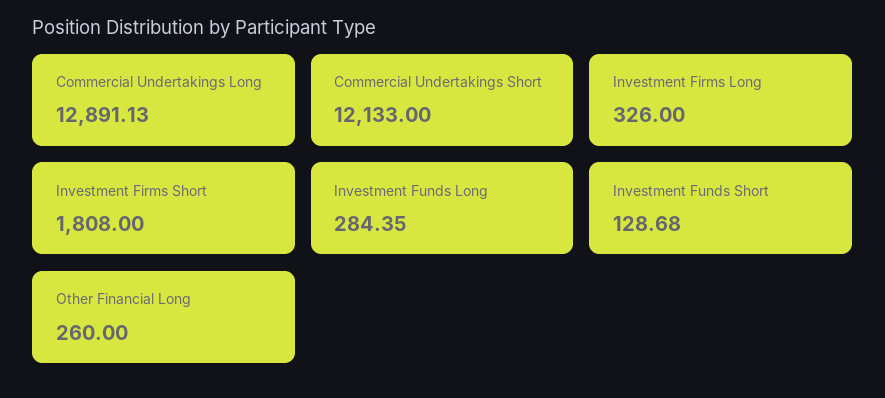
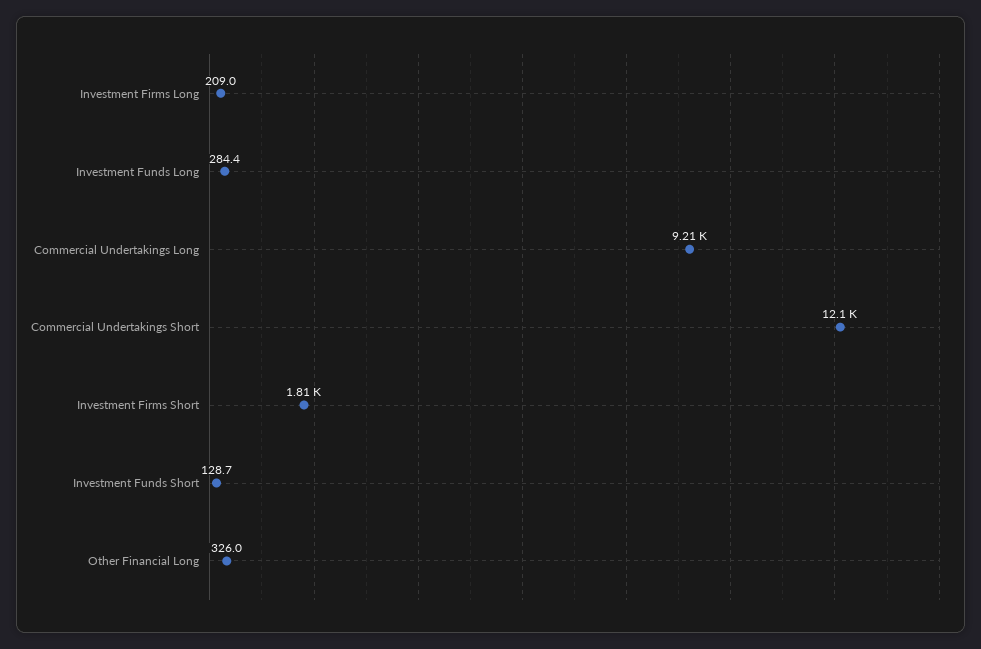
Commercial Undertakings Long: 12891.13 -> 9210
Investment Firms Long: 326 -> 209
Other Financial Long: 260 -> 326

